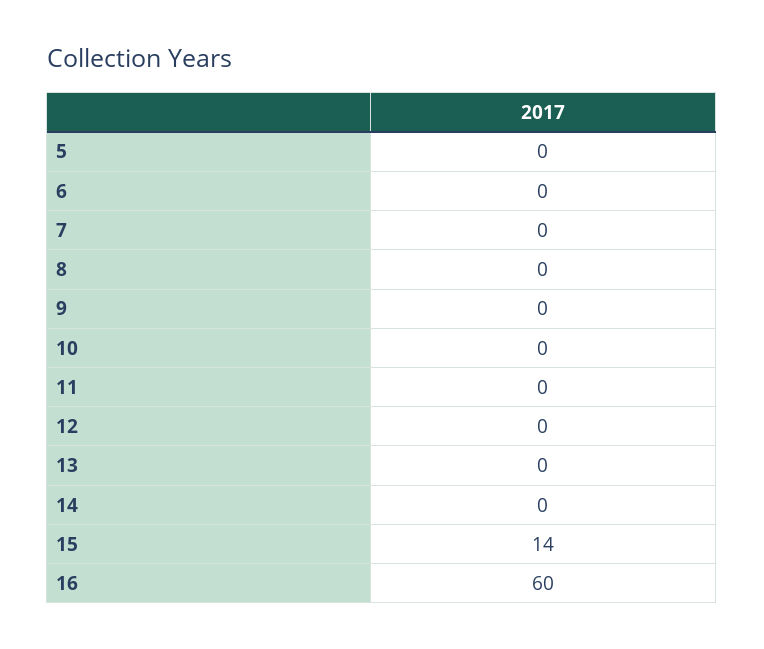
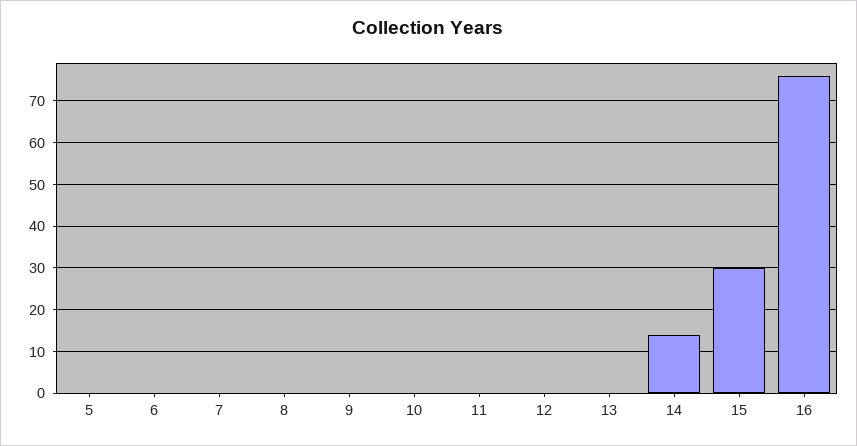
14: 0 -> 15
15: 14 -> 30
16: 60 -> 75

